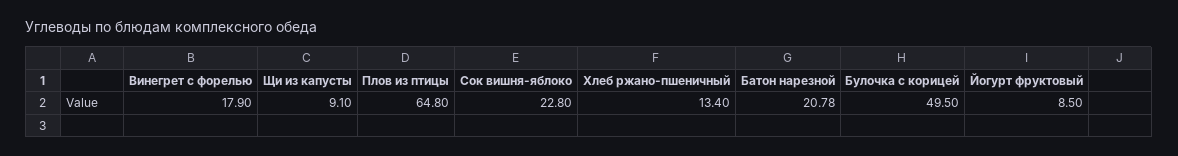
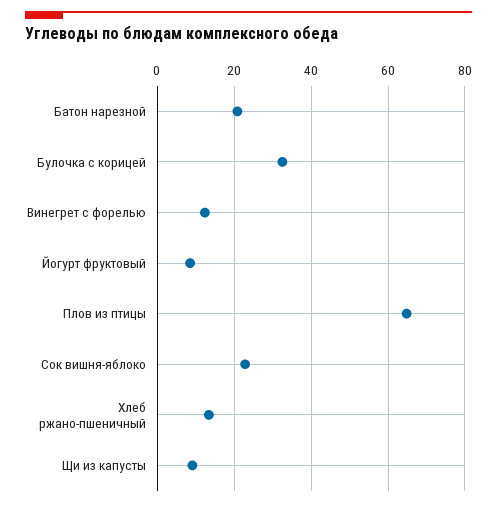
Винегрет с форелью: 17.9 -> 12
Булочка с корицей: 49.5 -> 32

